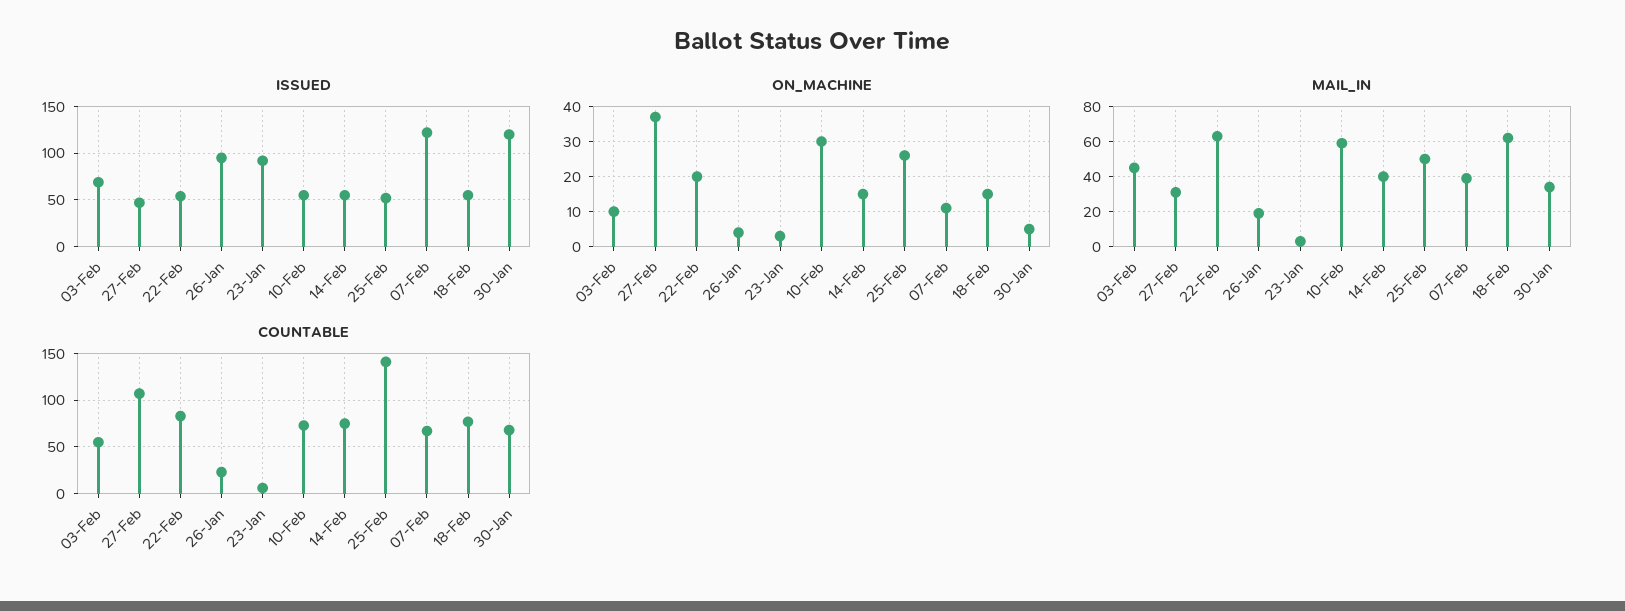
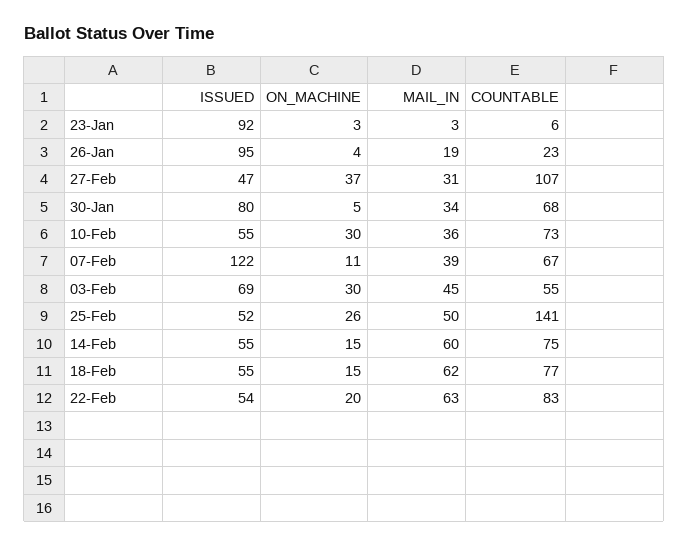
ISSUED, 30-Jan: 120 -> 80
ON_MACHINE, 03-Feb: 10 -> 30
MAIL_IN, 10-Feb: 60 -> 36
MAIL_IN, 14-Feb: 40 -> 60

